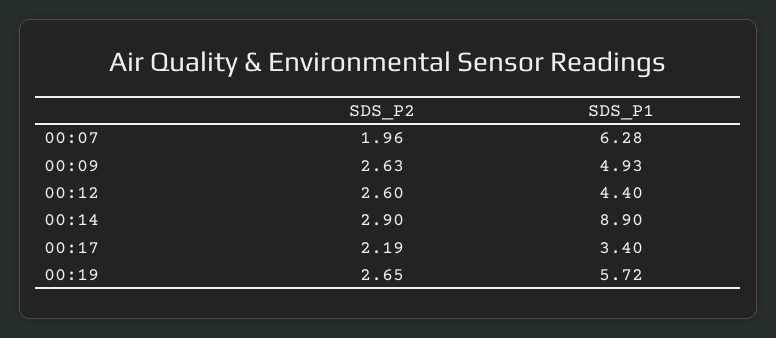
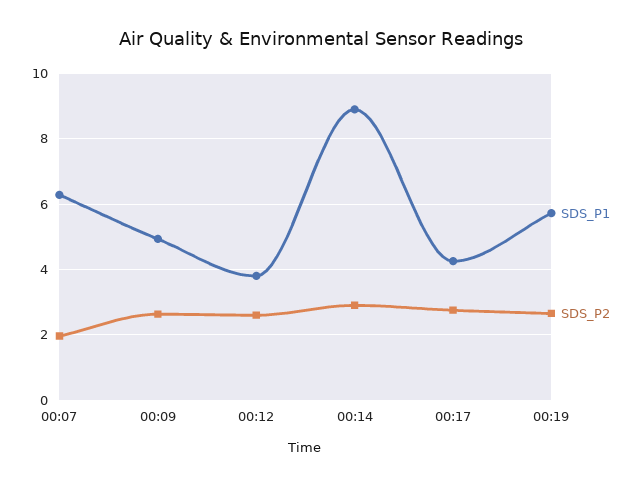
SDS_P1, 00:12: 4.4 -> 3.8
SDS_P2, 00:17: 2.19 -> 2.8
SDS_P1, 00:17: 3.4 -> 4.2

